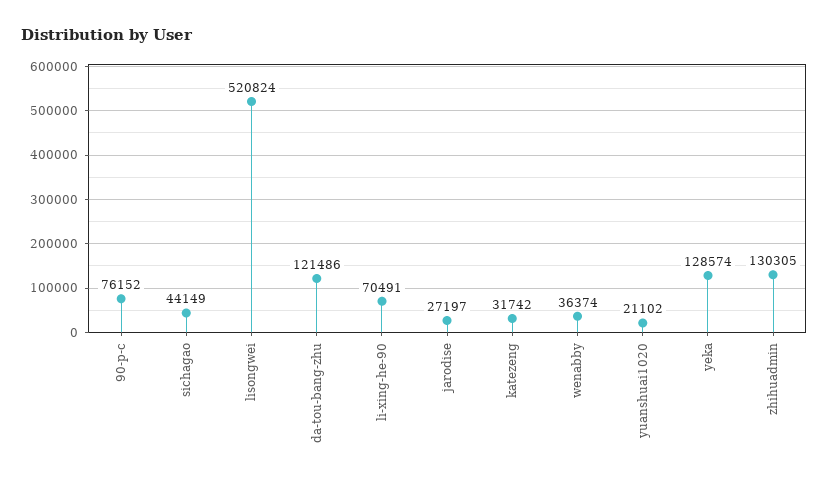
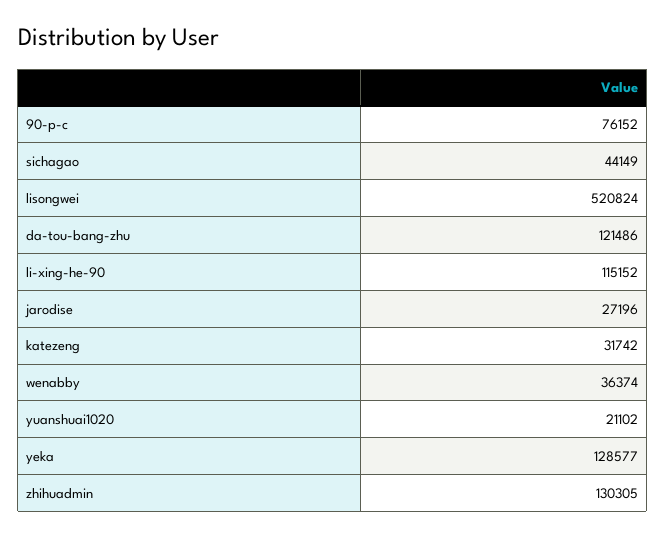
li-xing-he-90: 70491 -> 115152
jarodise: 27197 -> 27196
yeka: 128574 -> 128577

